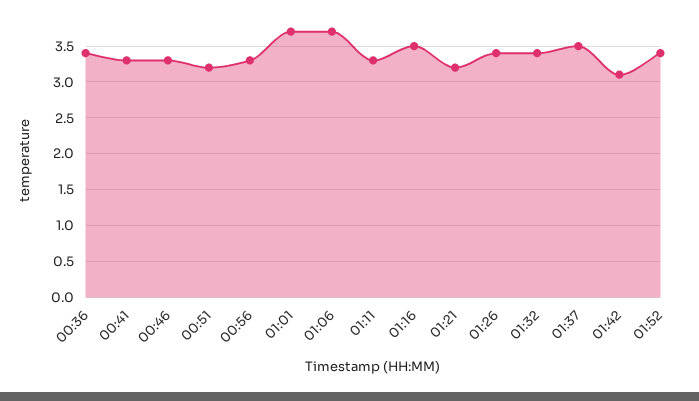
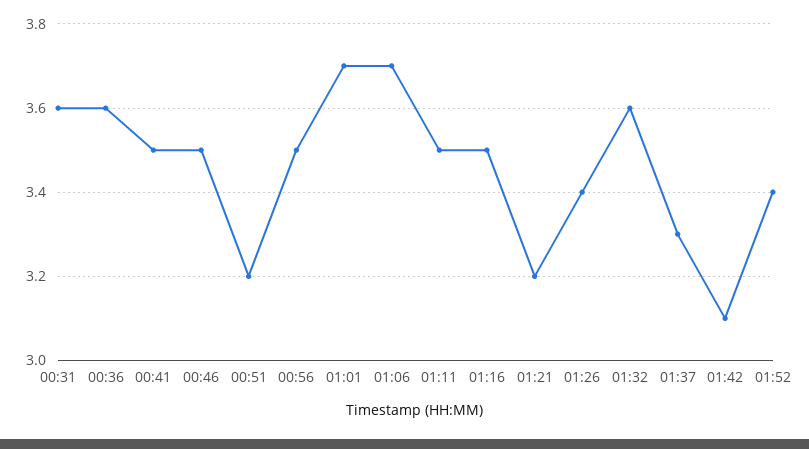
00:36: 3.4 -> 3.6
00:41: 3.3 -> 3.5
00:46: 3.3 -> 3.5
00:56: 3.3 -> 3.5
01:11: 3.3 -> 3.5
01:32: 3.4 -> 3.6
01:37: 3.5 -> 3.3
00:31: none -> 3.6

